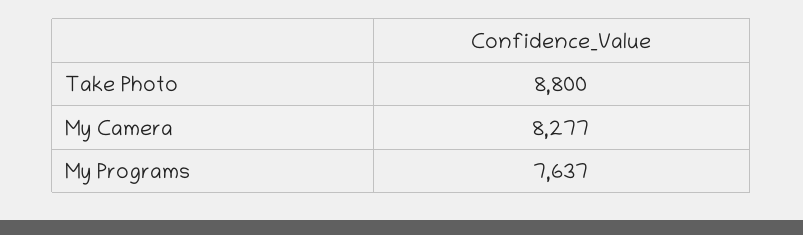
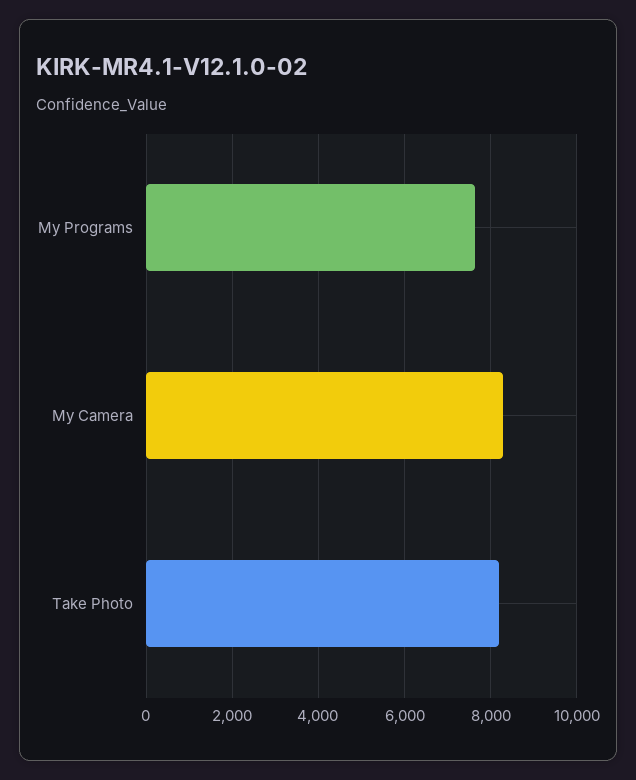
Take Photo: 8800 -> 8200

